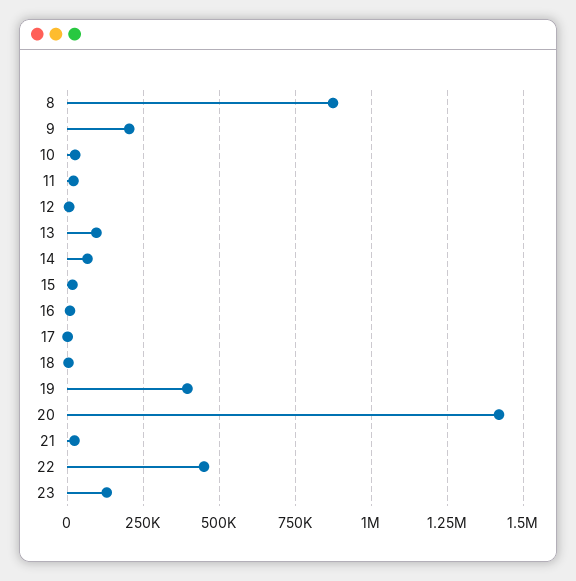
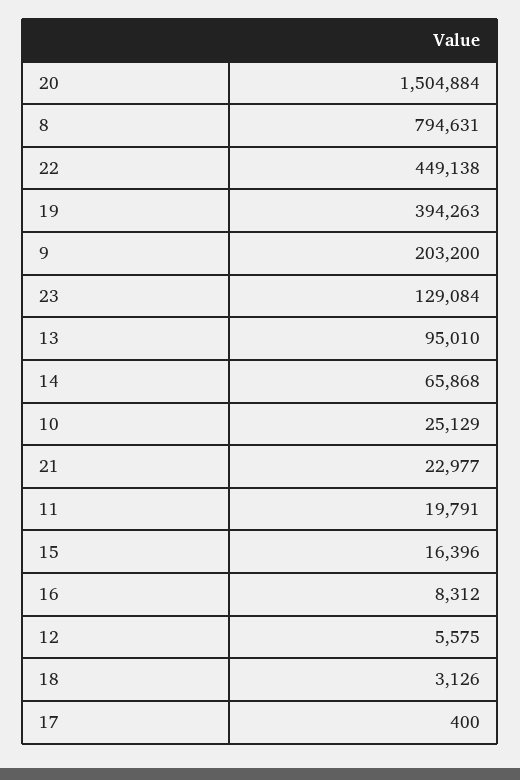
8: 875000 -> 794631
20: 1425000 -> 1504884

